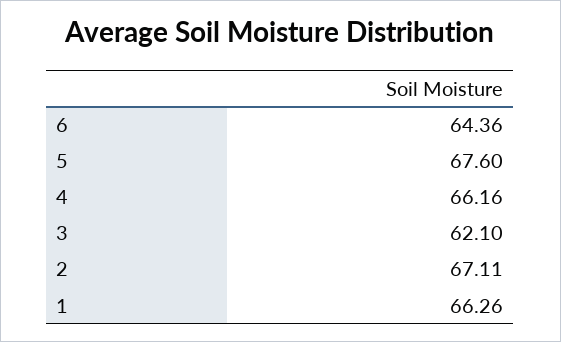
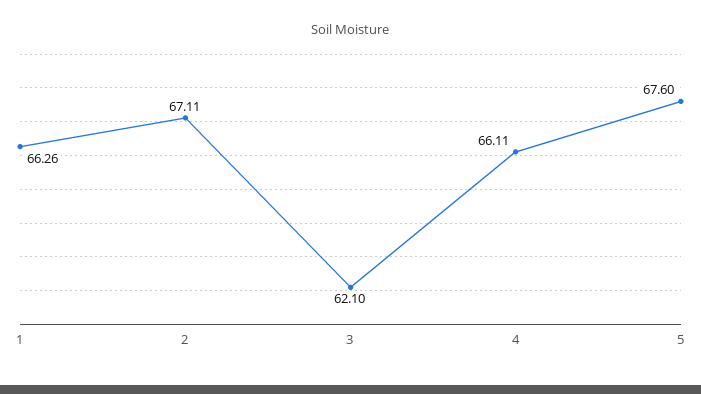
6: 64.36 -> none
4: 66.16 -> 66.11

